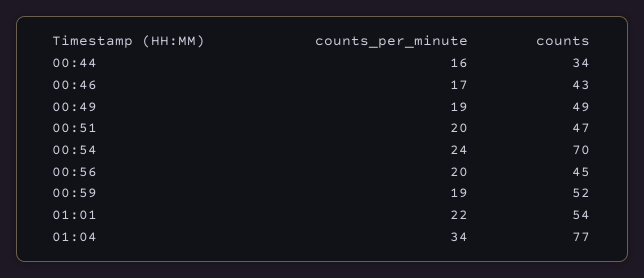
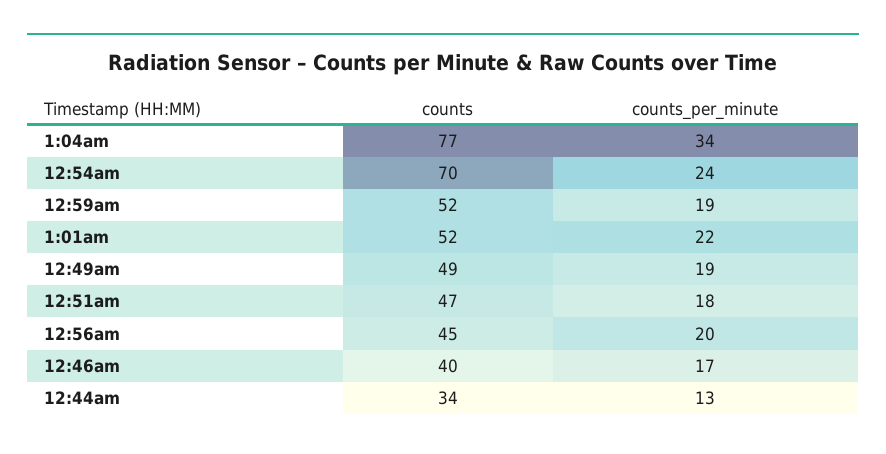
counts_per_minute, 00:44: 16 -> 13
counts, 00:46: 43 -> 40
counts_per_minute, 00:51: 20 -> 18
counts, 01:01: 54 -> 52

